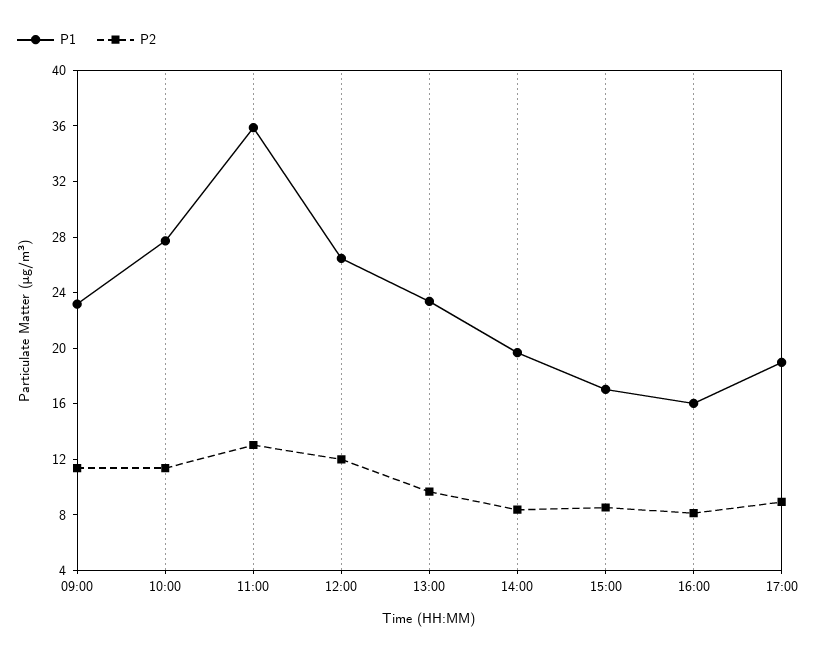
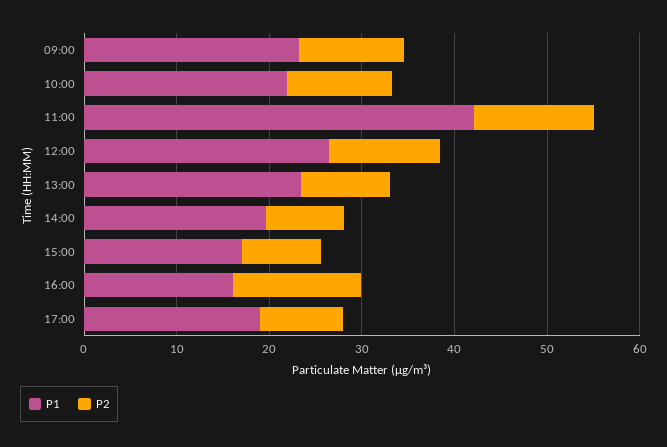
P1, 10:00: 28 -> 22
P1, 11:00: 36 -> 42
P2, 16:00: 8 -> 14

